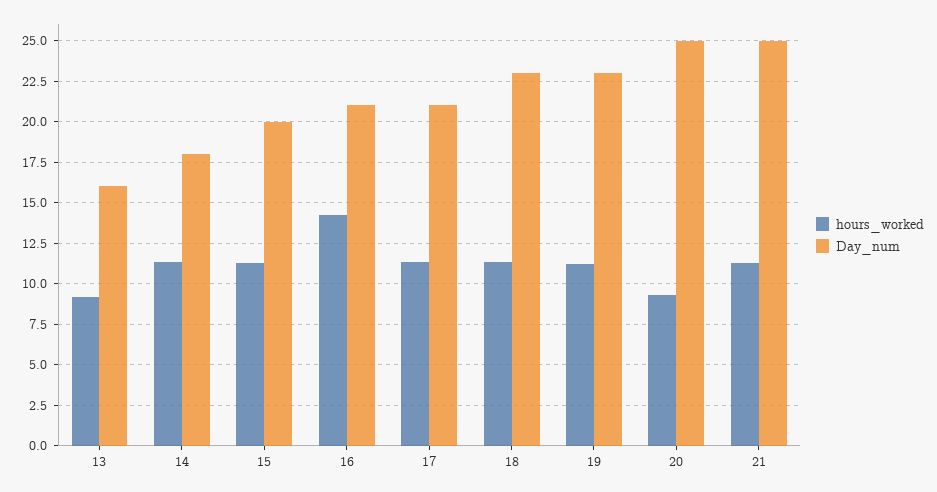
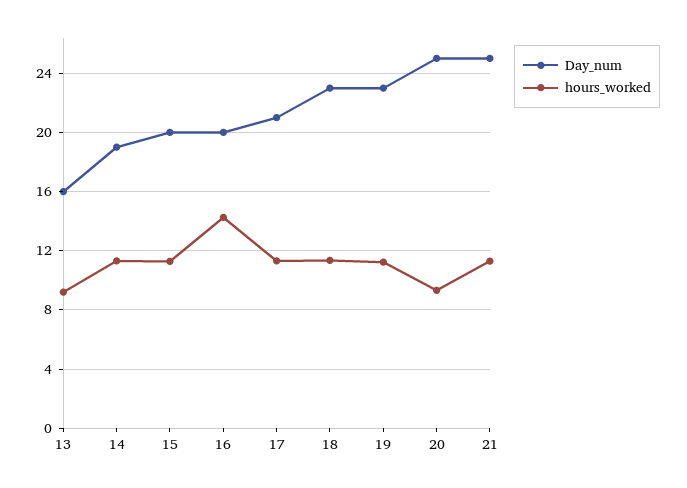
Day_num, 14: 18 -> 19
Day_num, 16: 21 -> 20

